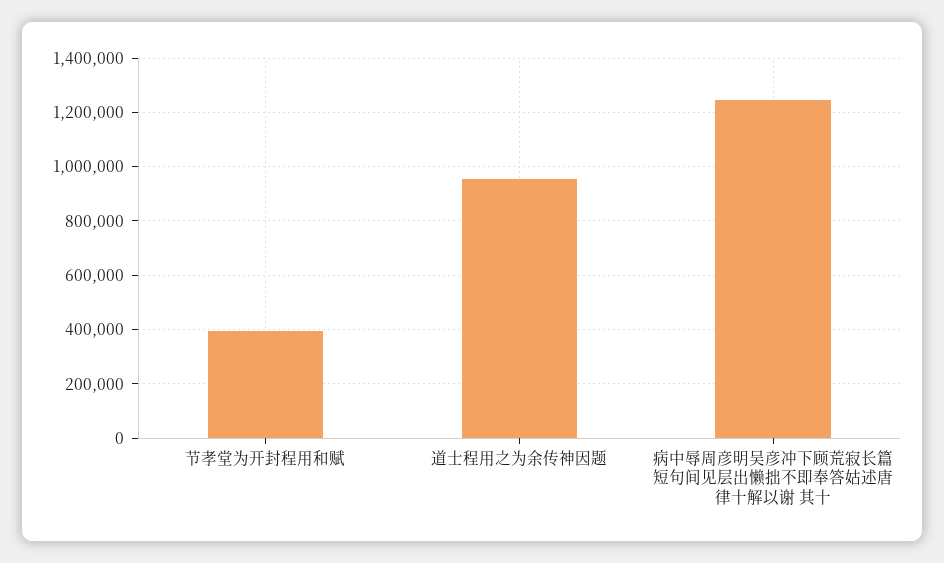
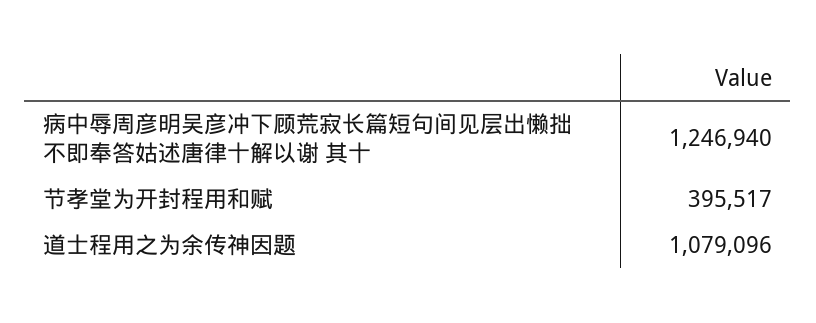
道士程用之为余传神因题: 950000 -> 1079096

